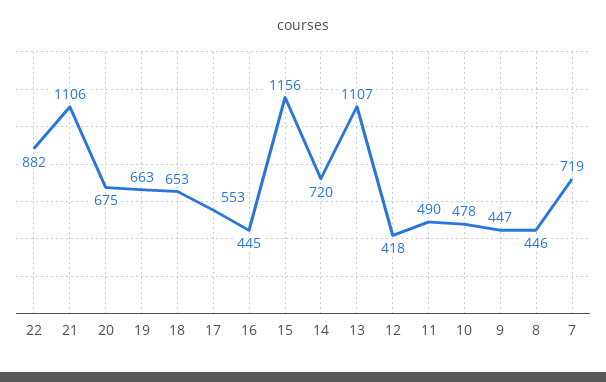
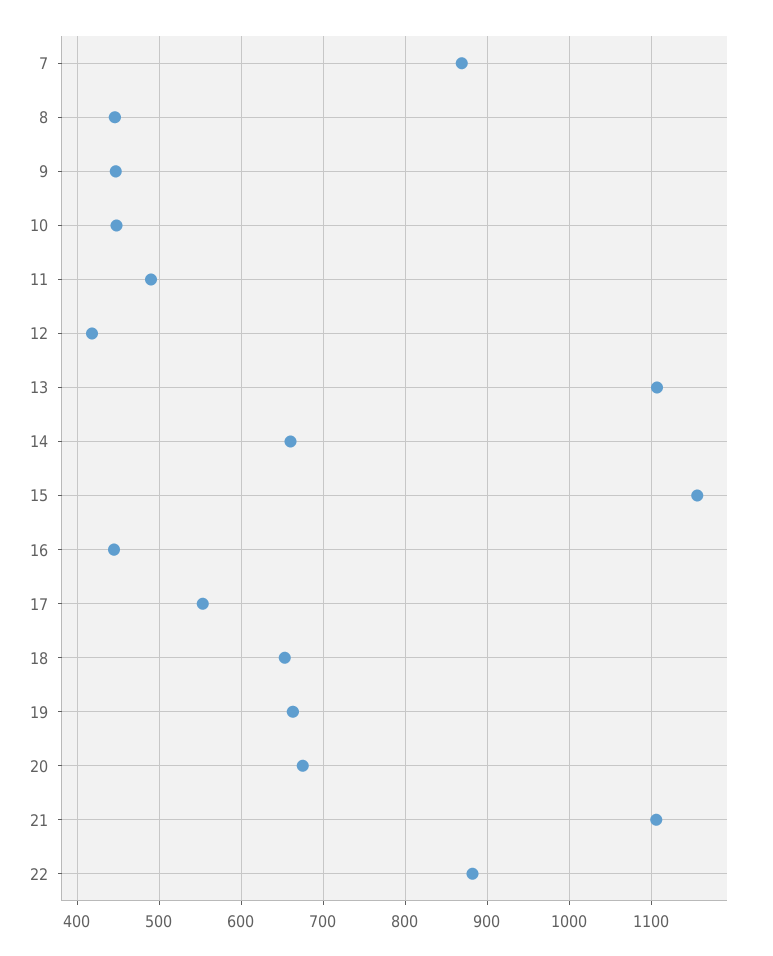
14: 720 -> 660
10: 478 -> 450
7: 719 -> 870

